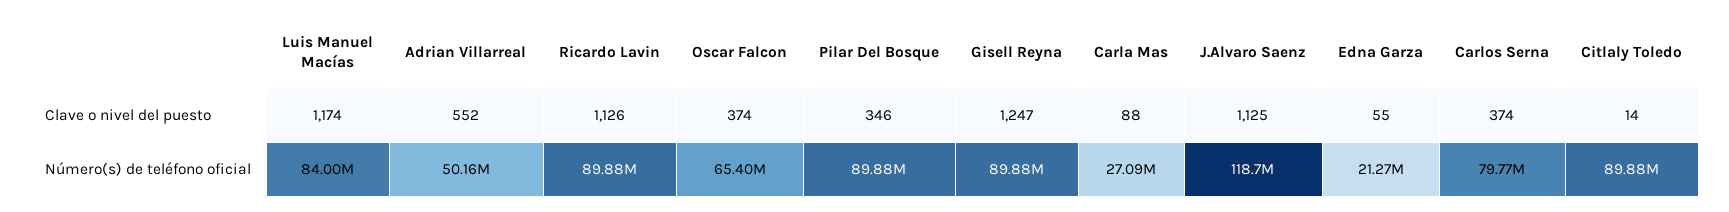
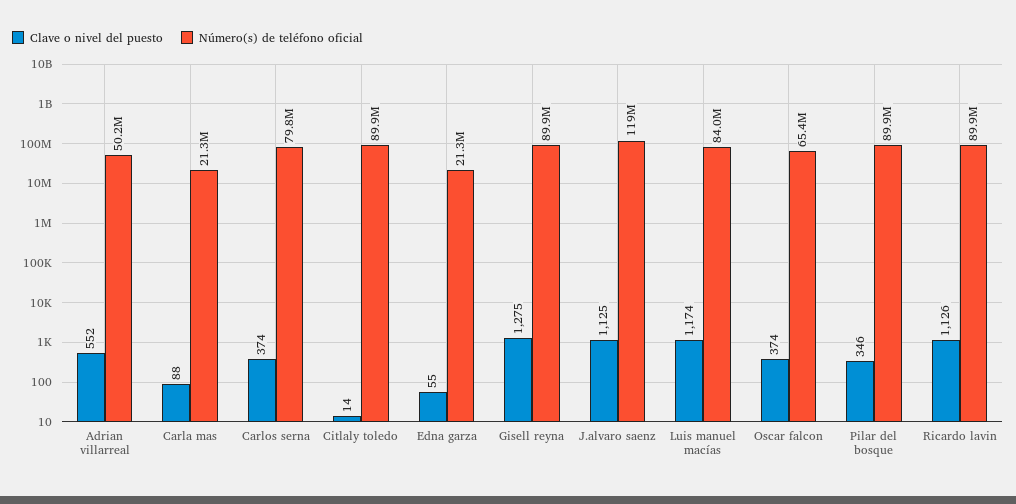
Clave o nivel del puesto, Gisell Reyna: 1247 -> 1275
Número(s) de teléfono oficial, Carla Mas: 27090000 -> 21300000

